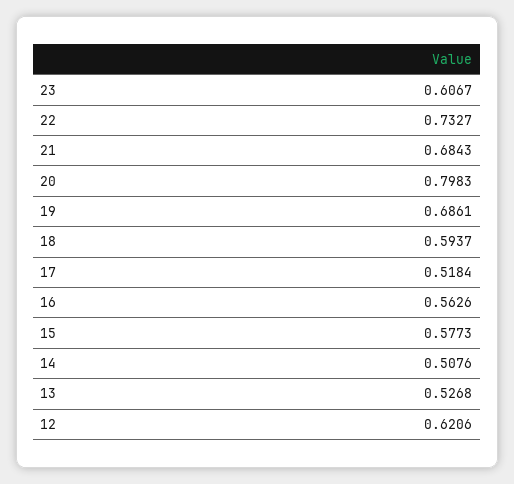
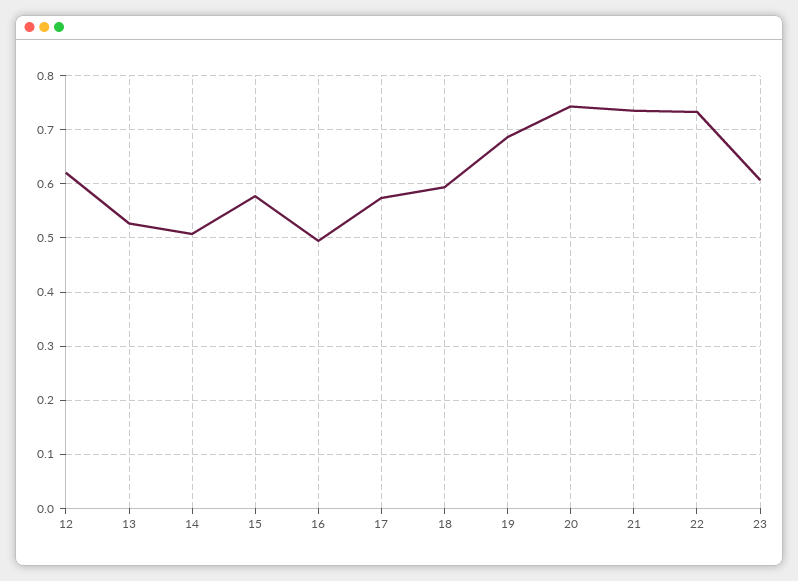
21: 0.6843 -> 0.74
20: 0.7983 -> 0.74
17: 0.5184 -> 0.58
16: 0.5626 -> 0.5

